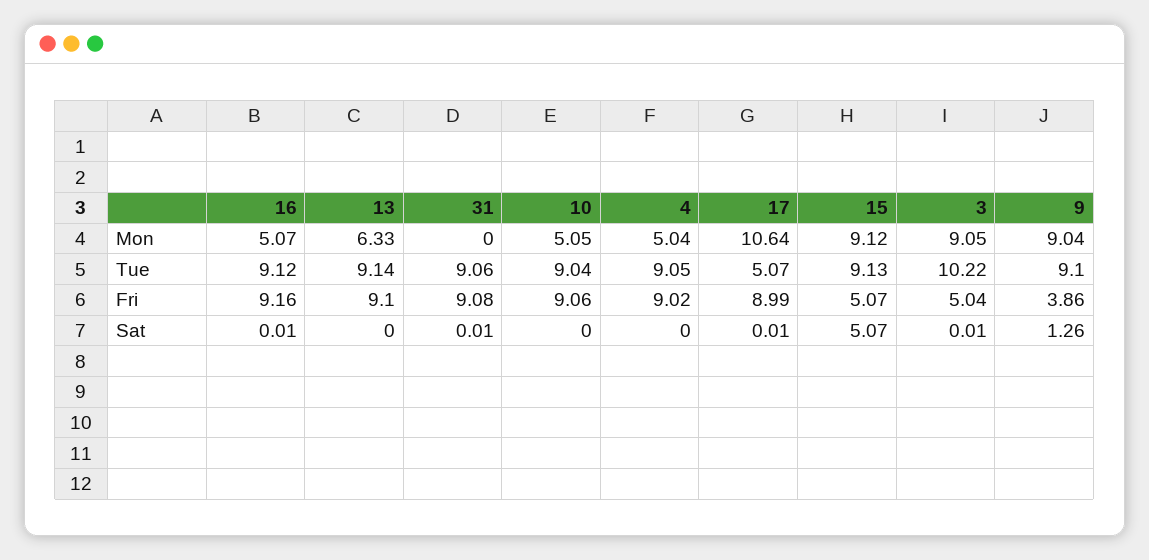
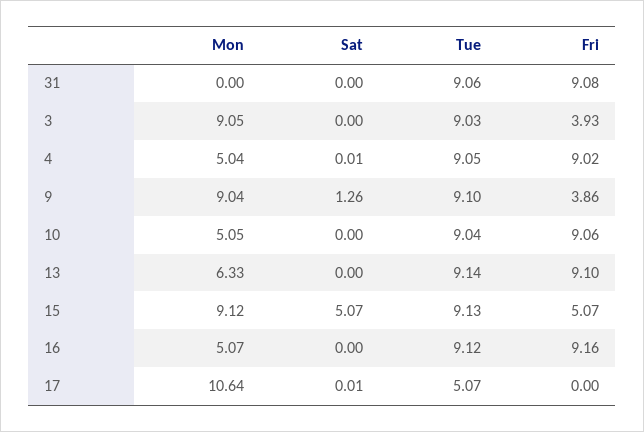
3, Tue: 10.22 -> 9.03
17, Fri: 8.99 -> 0
3, Fri: 5.04 -> 3.93
16, Sat: 0.01 -> 0
31, Sat: 0.01 -> 0
4, Sat: 0 -> 0.01
3, Sat: 0.01 -> 0

